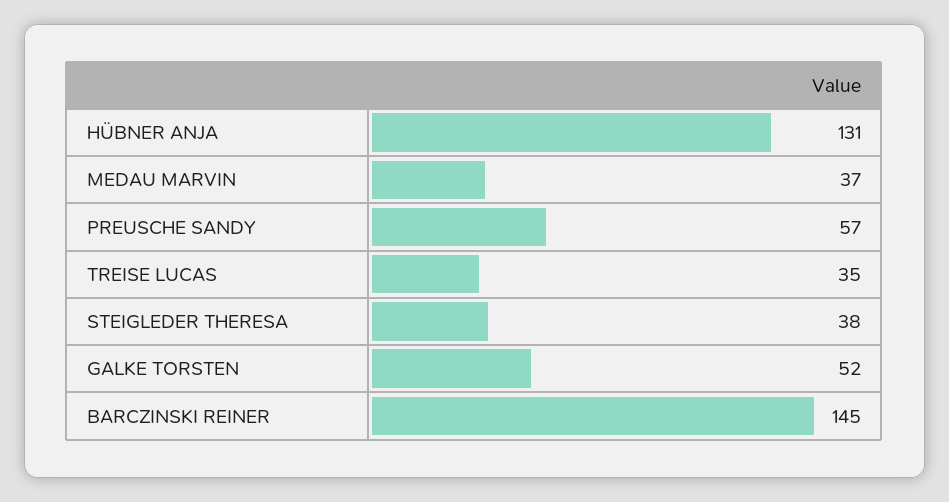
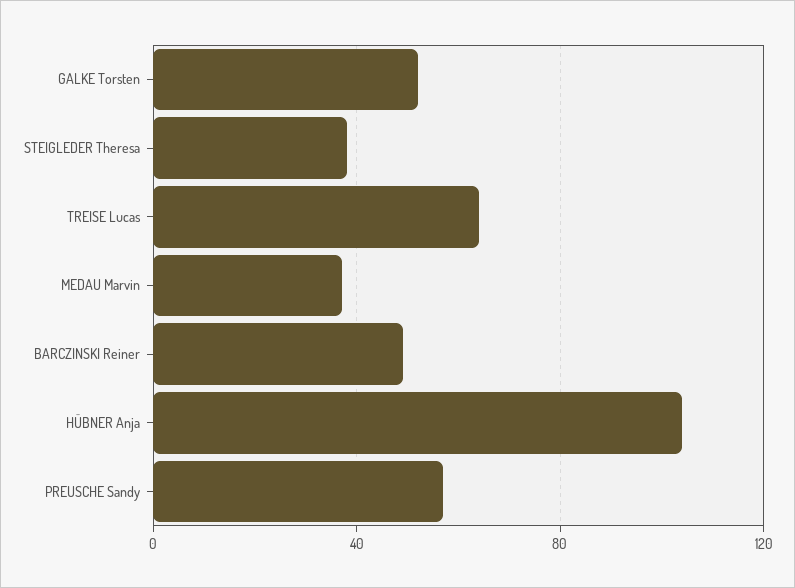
HÜBNER ANJA: 131 -> 105
TREISE LUCAS: 35 -> 65
BARCZINSKI REINER: 145 -> 50

